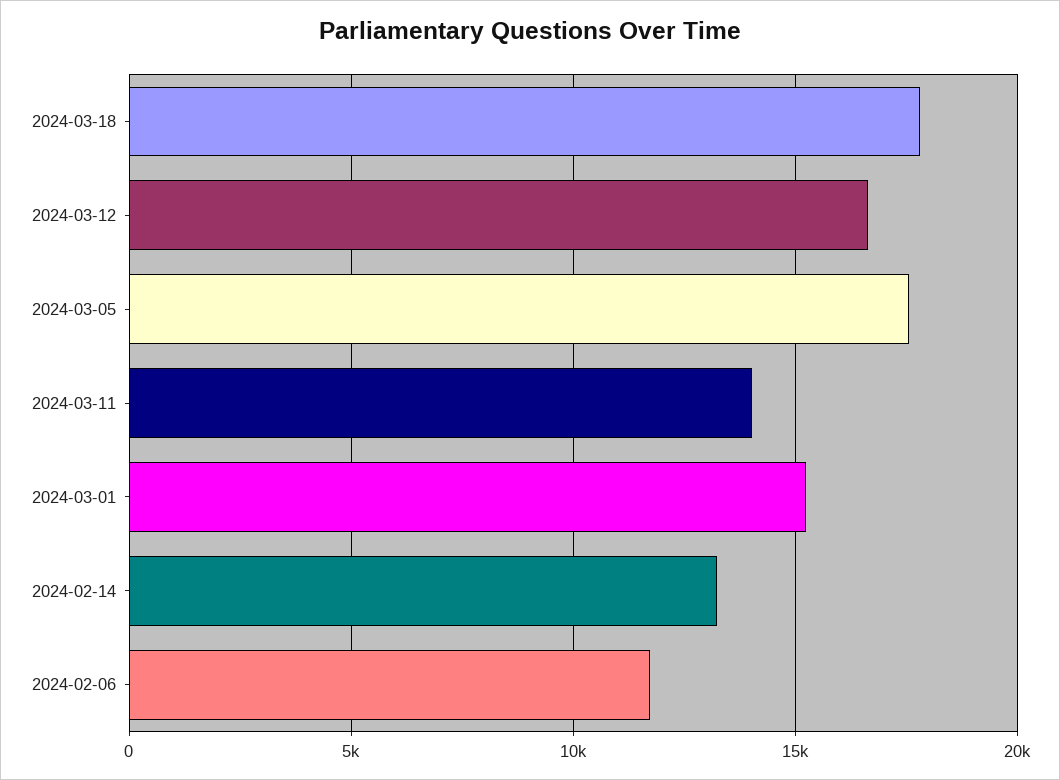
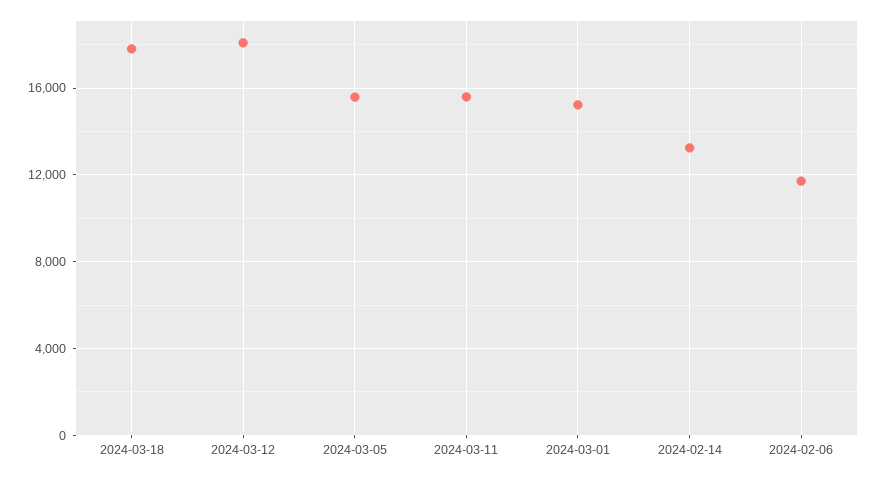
2024-03-12: 16500 -> 18000
2024-03-05: 17500 -> 15500
2024-03-11: 14000 -> 15500

